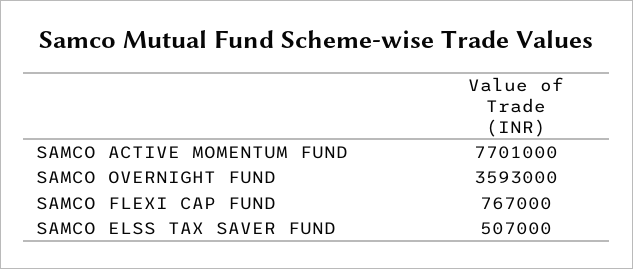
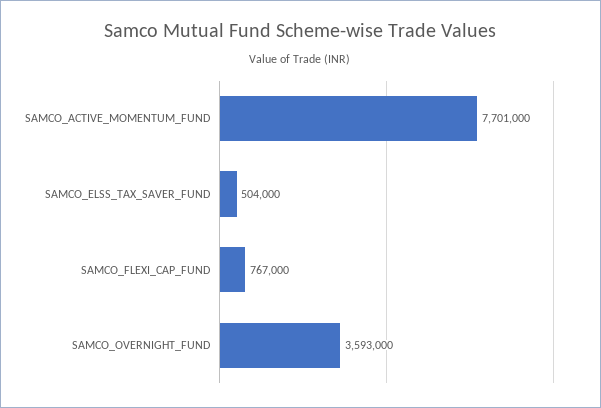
SAMCO ELSS TAX SAVER FUND: 507000 -> 504000

